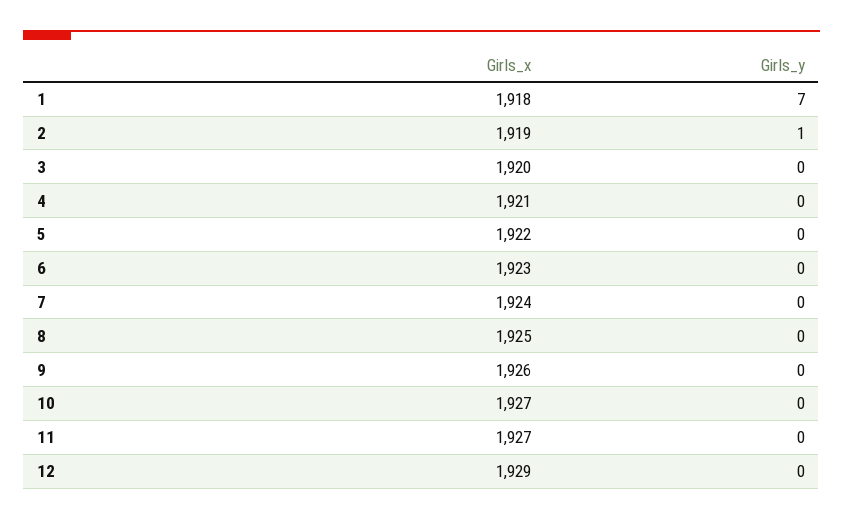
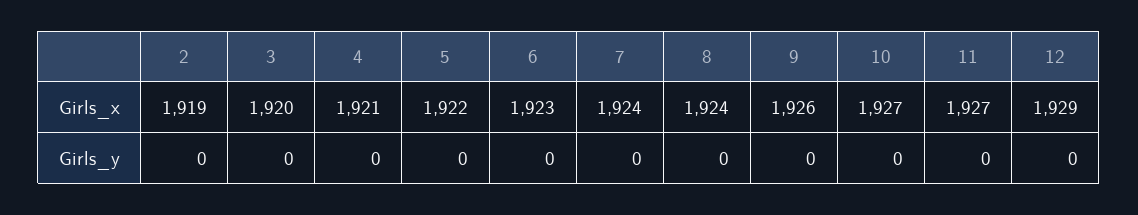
Girls_x, 1: 1918 -> none
Girls_y, 1: 7 -> none
Girls_y, 2: 1 -> 0
Girls_x, 8: 1925 -> 1924

